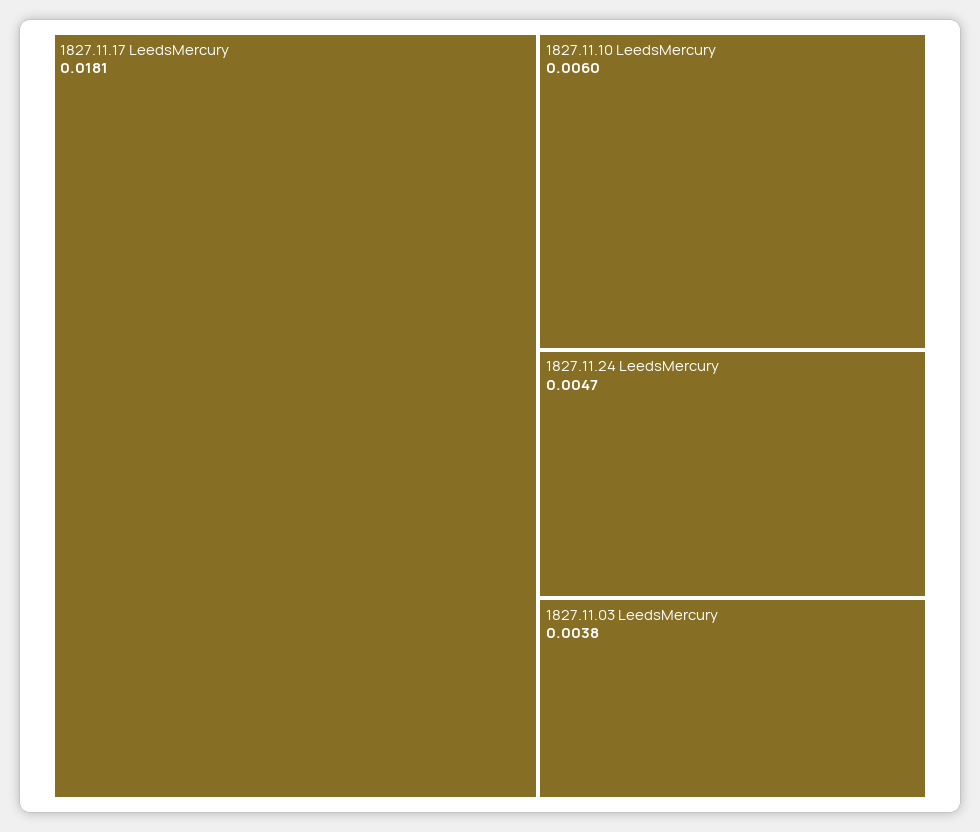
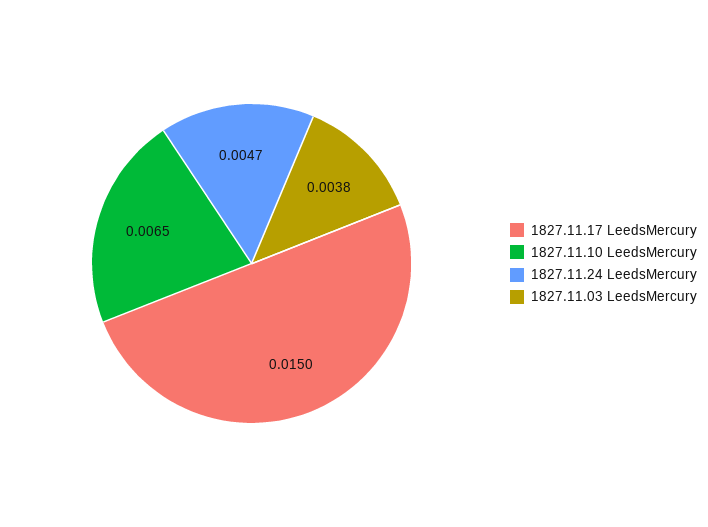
1827.11.17 LeedsMercury: 0.0181 -> 0.015
1827.11.10 LeedsMercury: 0.006 -> 0.0065

